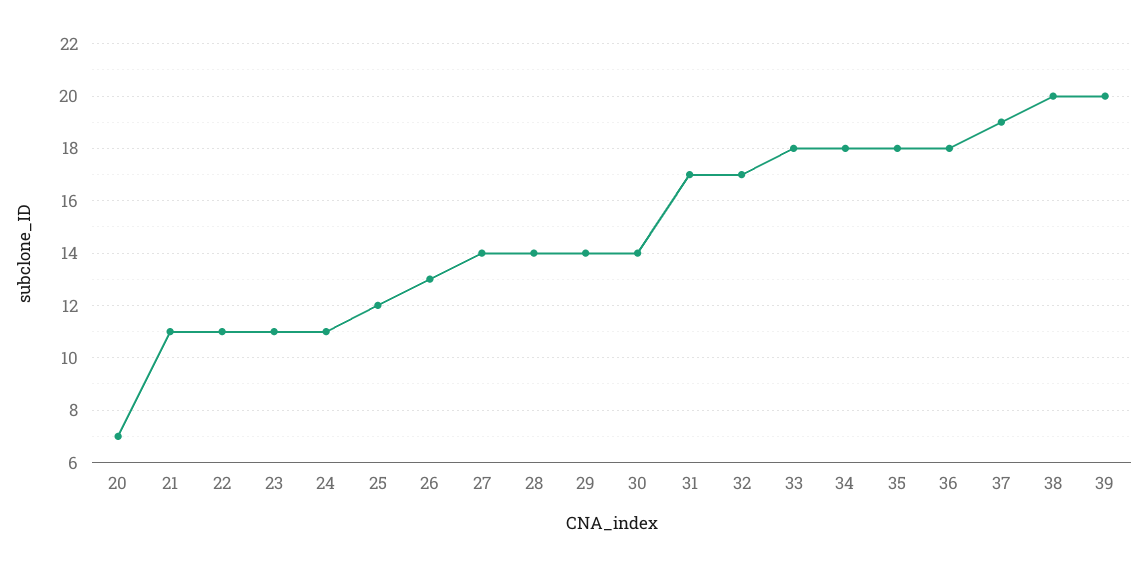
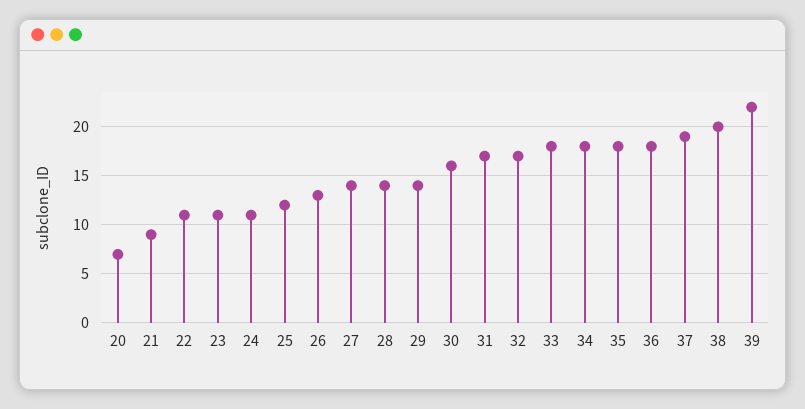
21: 11 -> 9
30: 14 -> 16
39: 20 -> 22

